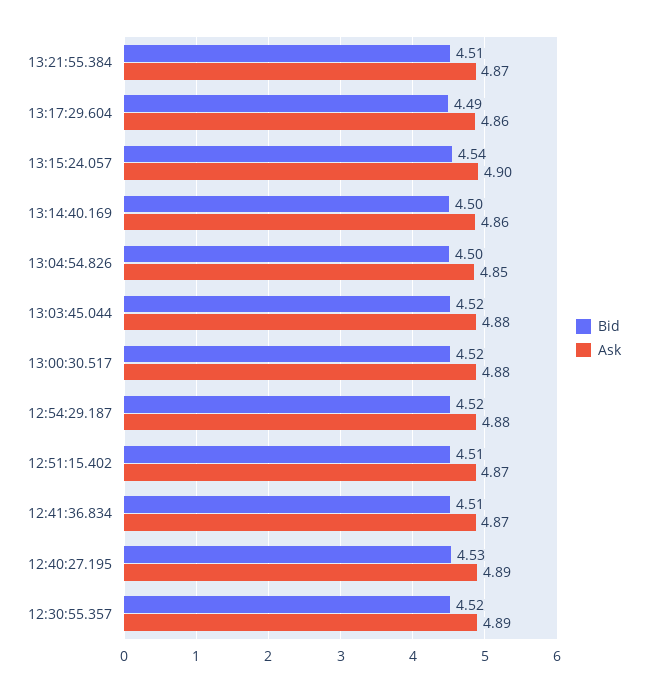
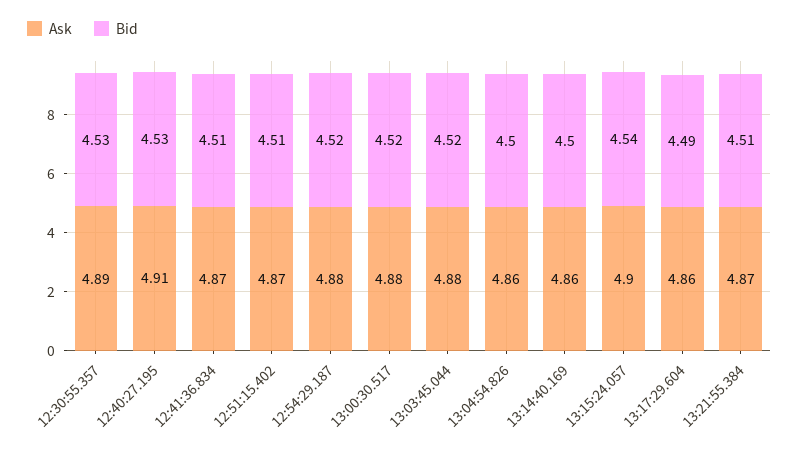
Ask, 13:04:54.826: 4.85 -> 4.86
Ask, 12:40:27.195: 4.89 -> 4.91
Bid, 12:30:55.357: 4.52 -> 4.53

